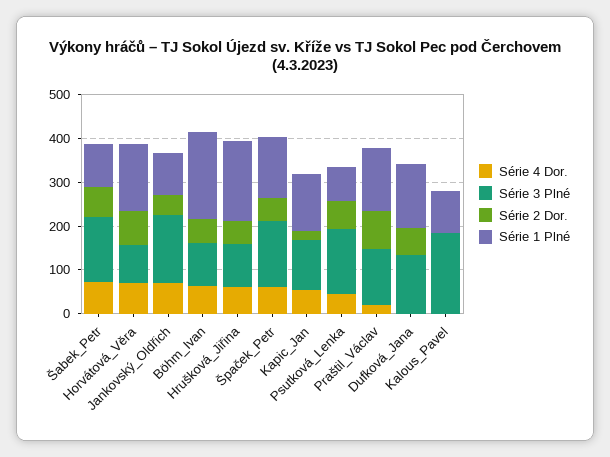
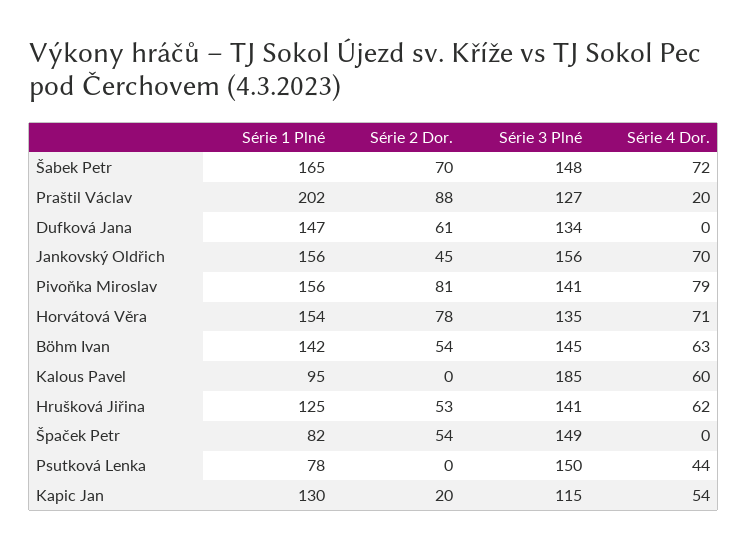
Série 1 Plné, Šabek_Petr: 100 -> 165
Série 3 Plné, Horvátová_Věra: 80 -> 135
Série 1 Plné, Jankovský_Oldřich: 100 -> 156
Série 3 Plné, Böhm_Ivan: 100 -> 145
Série 1 Plné, Böhm_Ivan: 200 -> 142
Série 3 Plné, Hrušková_Jiřina: 100 -> 141
Série 1 Plné, Hrušková_Jiřina: 180 -> 125
Série 4 Dor., Špaček_Petr: 60 -> 0
Série 1 Plné, Špaček_Petr: 140 -> 82
Série 2 Dor., Psutková_Lenka: 60 -> 0
Série 1 Plné, Praštil_Václav: 140 -> 202
Série 4 Dor., Kalous_Pavel: 0 -> 60
Série 1 Plné, Pivoňka Miroslav: none -> 156
Série 2 Dor., Pivoňka Miroslav: none -> 81
Série 3 Plné, Pivoňka Miroslav: none -> 141
Série 4 Dor., Pivoňka Miroslav: none -> 79

